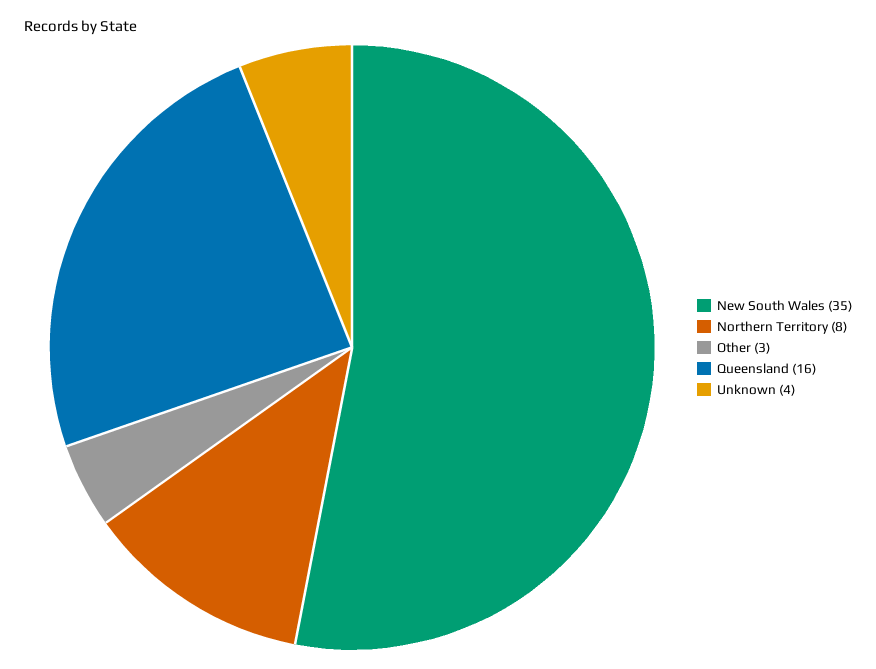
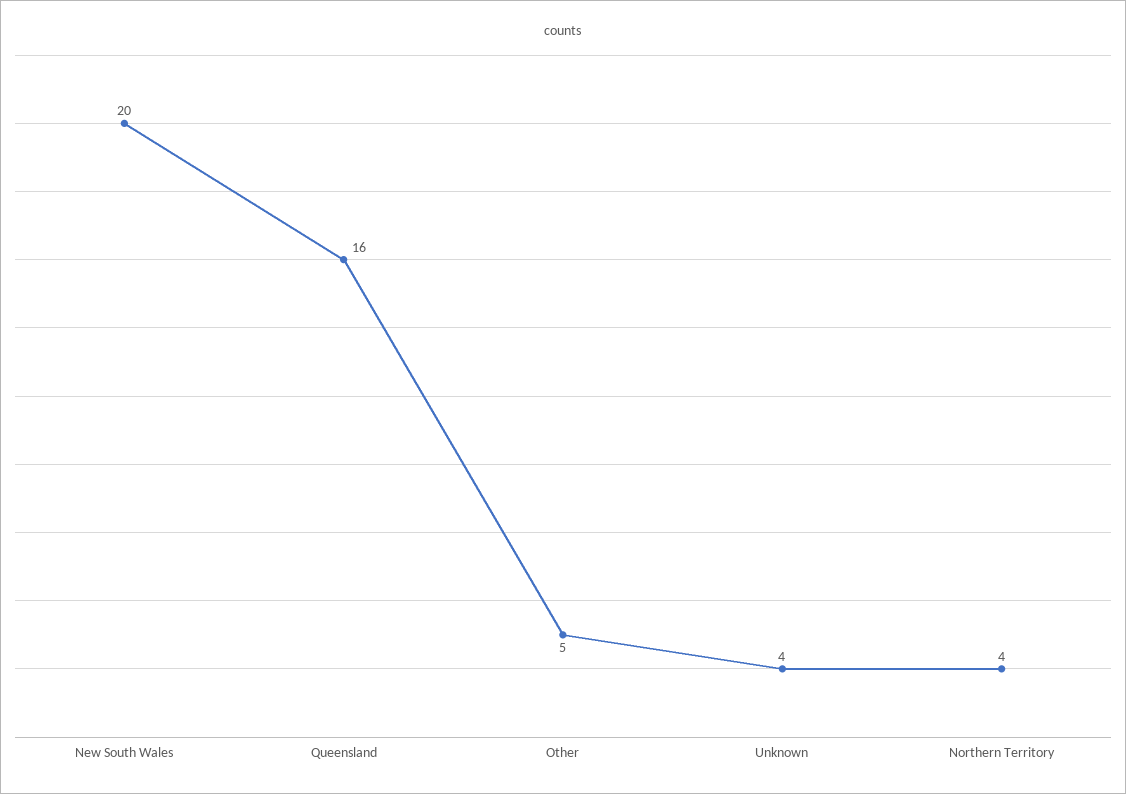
New South Wales: 35 -> 20
Northern Territory: 8 -> 4
Other: 3 -> 5

